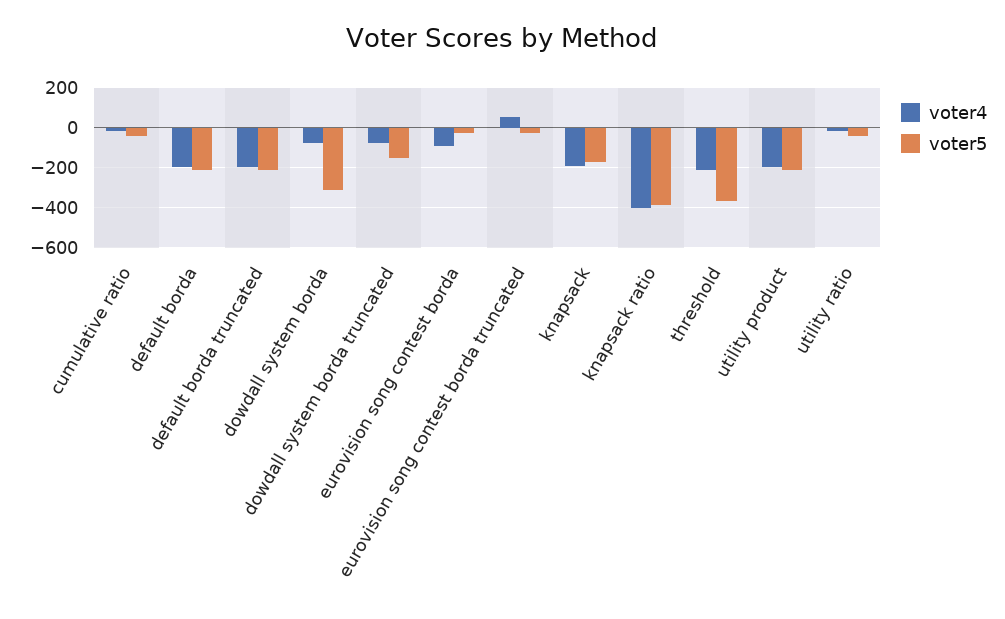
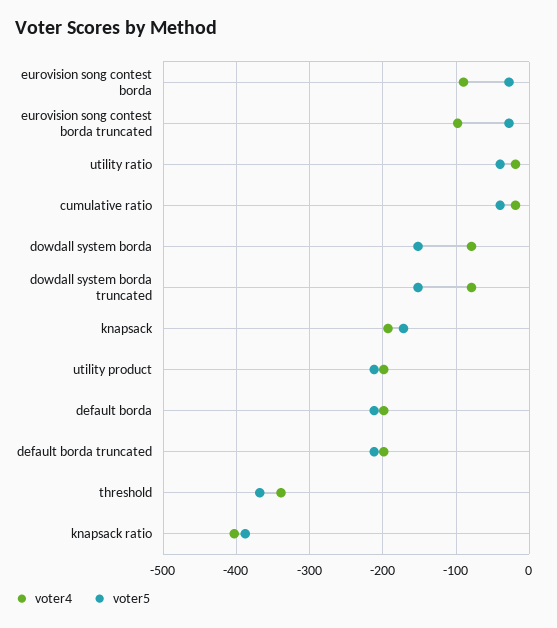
voter5, dowdall system borda: -300 -> -150
voter4, eurovision song contest borda truncated: 50 -> -100
voter4, threshold: -200 -> -340

